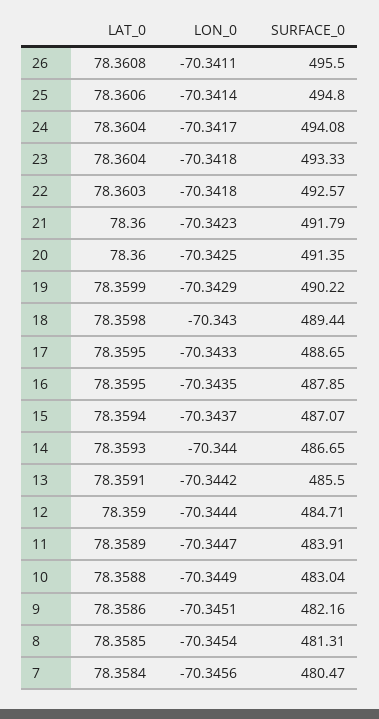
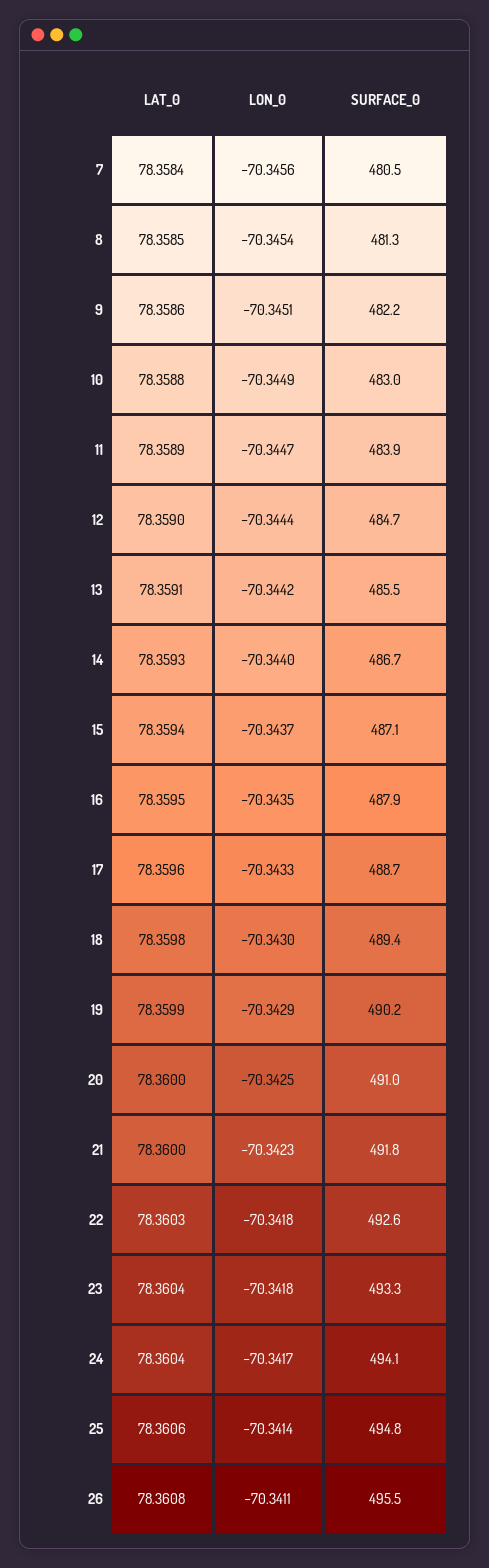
SURFACE_0, 20: 491.35 -> 491
LAT_0, 17: 78.3595 -> 78.3596

